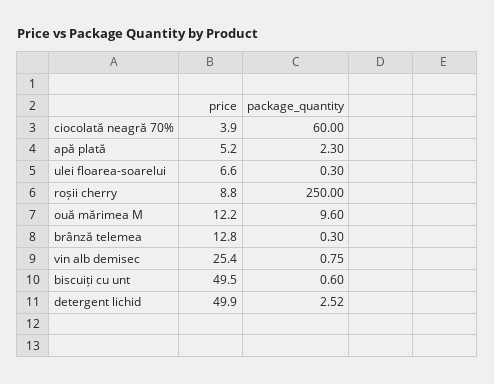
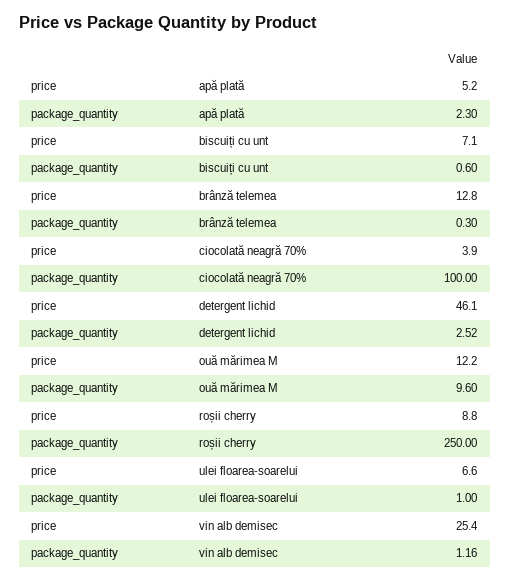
package_quantity, ciocolată neagră 70%: 60 -> 100
package_quantity, ulei floarea-soarelui: 0.3 -> 1
package_quantity, vin alb demisec: 0.75 -> 1.16
price, biscuiți cu unt: 49.5 -> 7.1
price, detergent lichid: 49.9 -> 46.1

